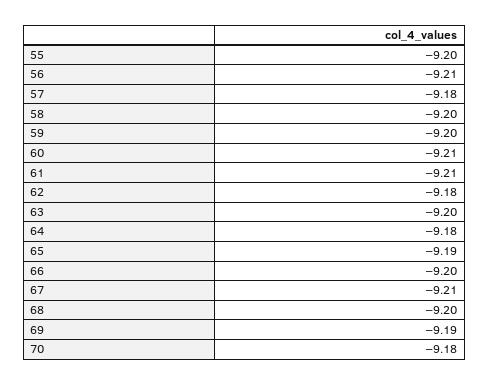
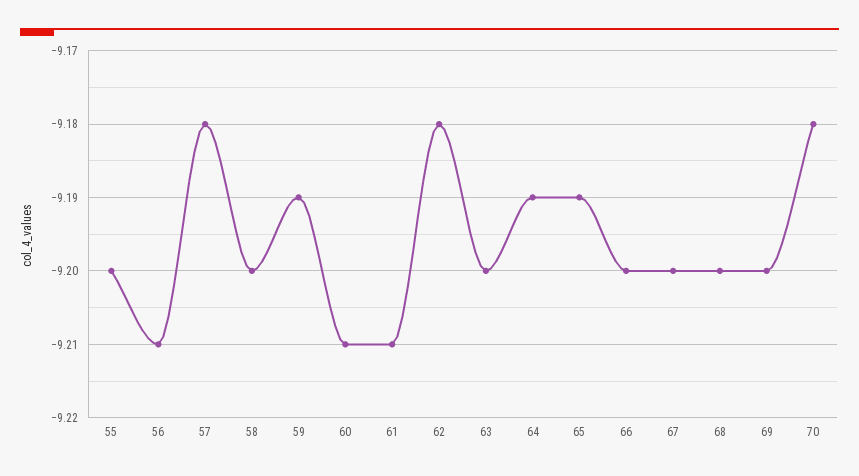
59: -9.2 -> -9.19
64: -9.18 -> -9.19
67: -9.21 -> -9.2
69: -9.19 -> -9.2

